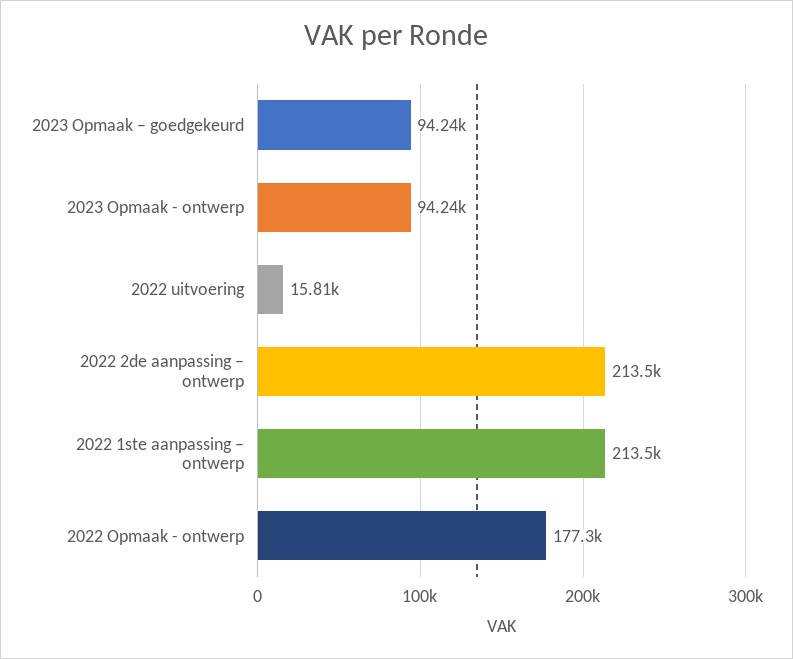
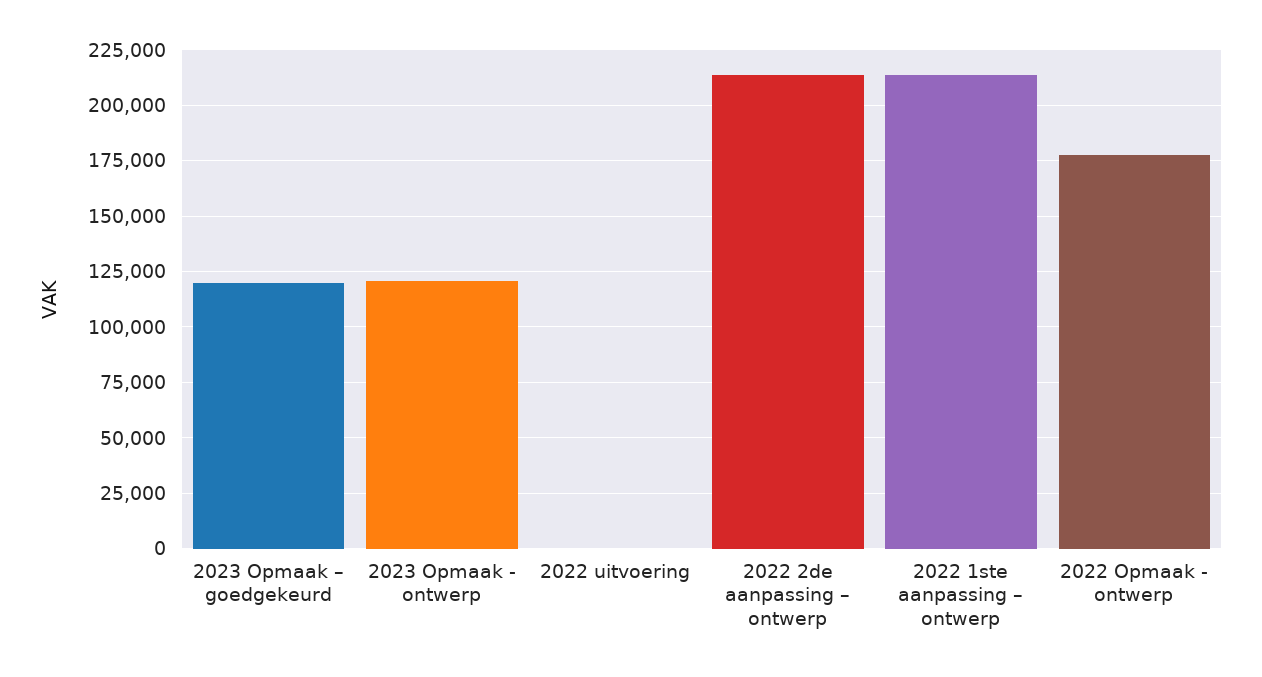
2023 Opmaak – goedgekeurd: 94240 -> 120000
2023 Opmaak - ontwerp: 94240 -> 120000
2022 uitvoering: 15810 -> 0

